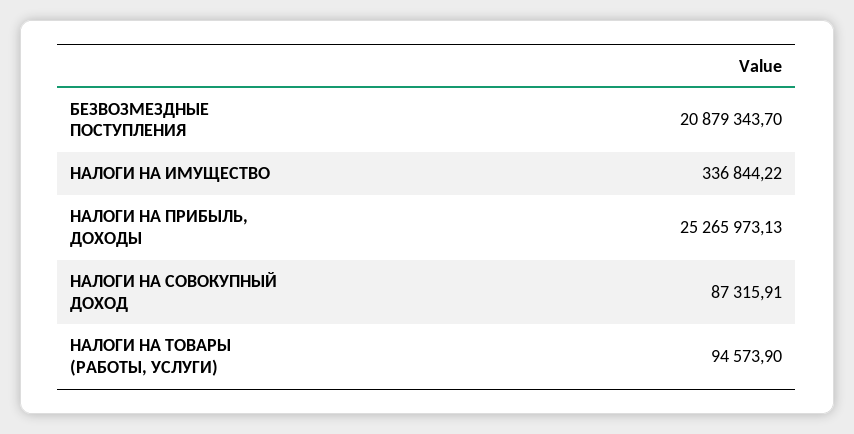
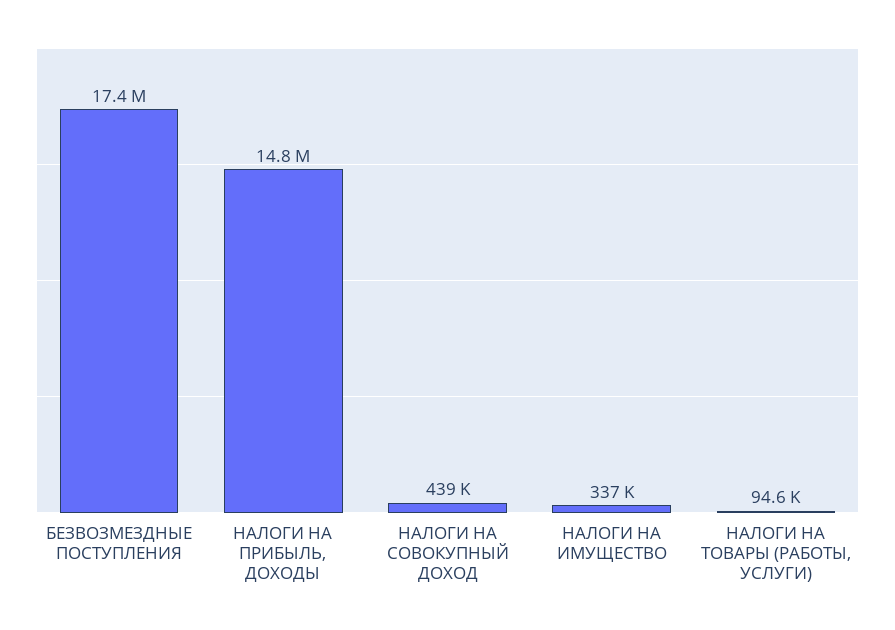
БЕЗВОЗМЕЗДНЫЕ ПОСТУПЛЕНИЯ: 20879343.7 -> 17400000
НАЛОГИ НА ПРИБЫЛЬ, ДОХОДЫ: 25265973.13 -> 14800000
НАЛОГИ НА СОВОКУПНЫЙ ДОХОД: 87315.91 -> 439000

